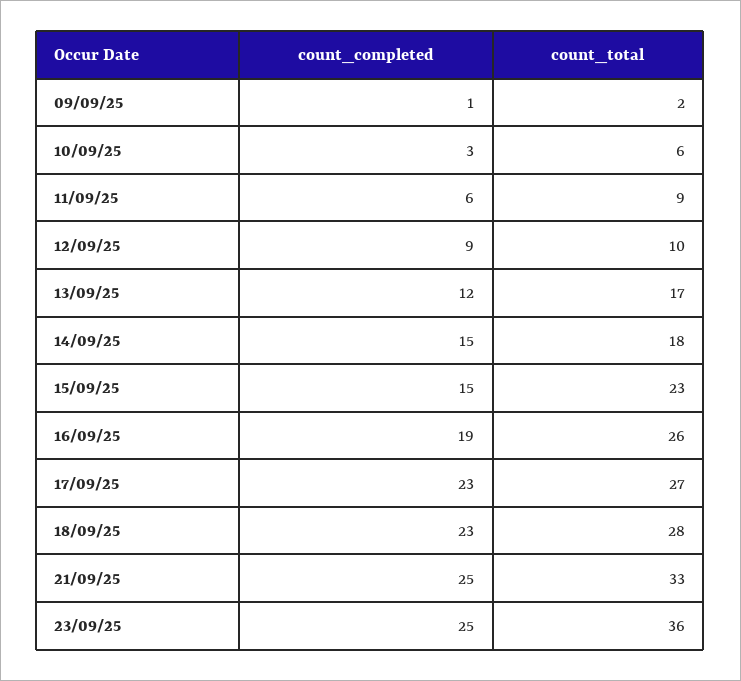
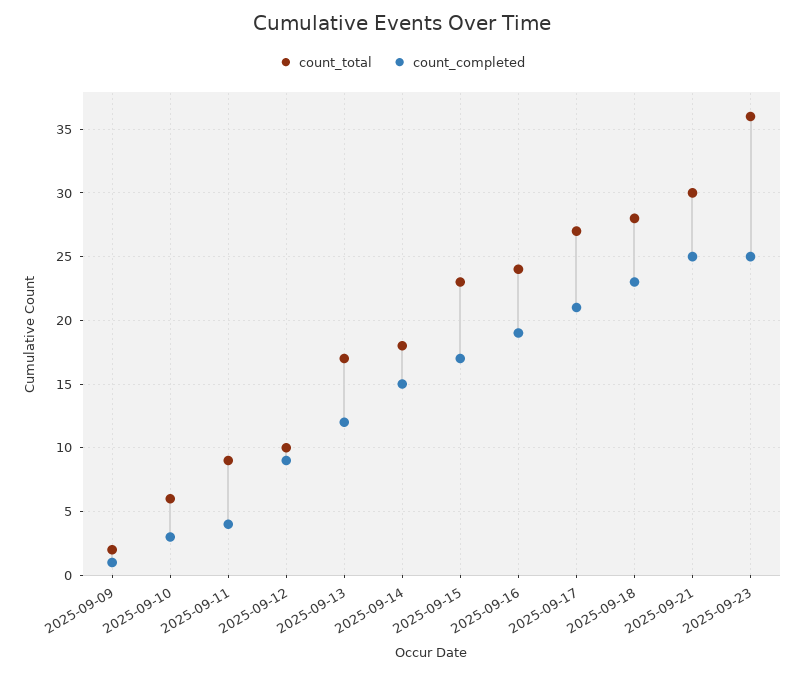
count_completed, 11/09/25: 6 -> 4
count_completed, 15/09/25: 15 -> 17
count_total, 16/09/25: 26 -> 24
count_completed, 17/09/25: 23 -> 21
count_total, 21/09/25: 33 -> 30

